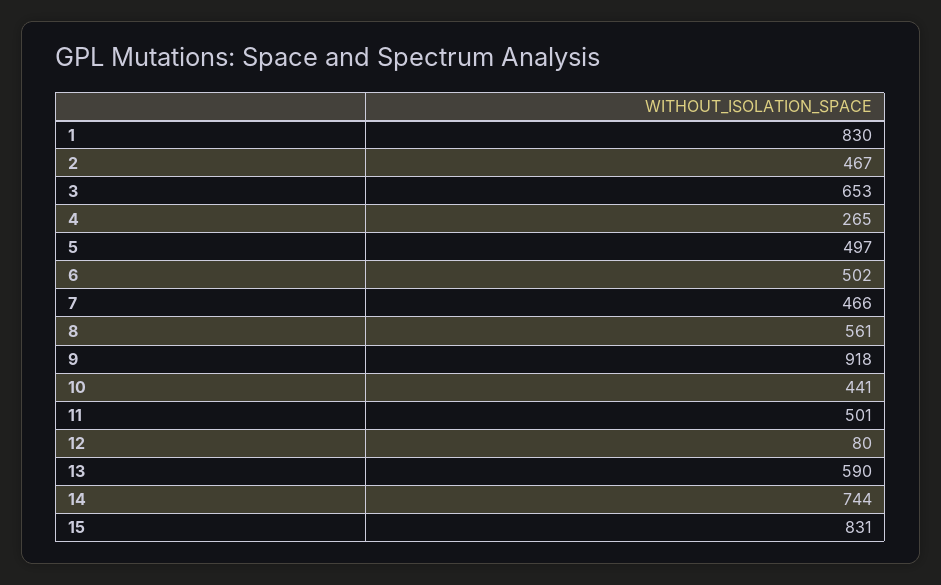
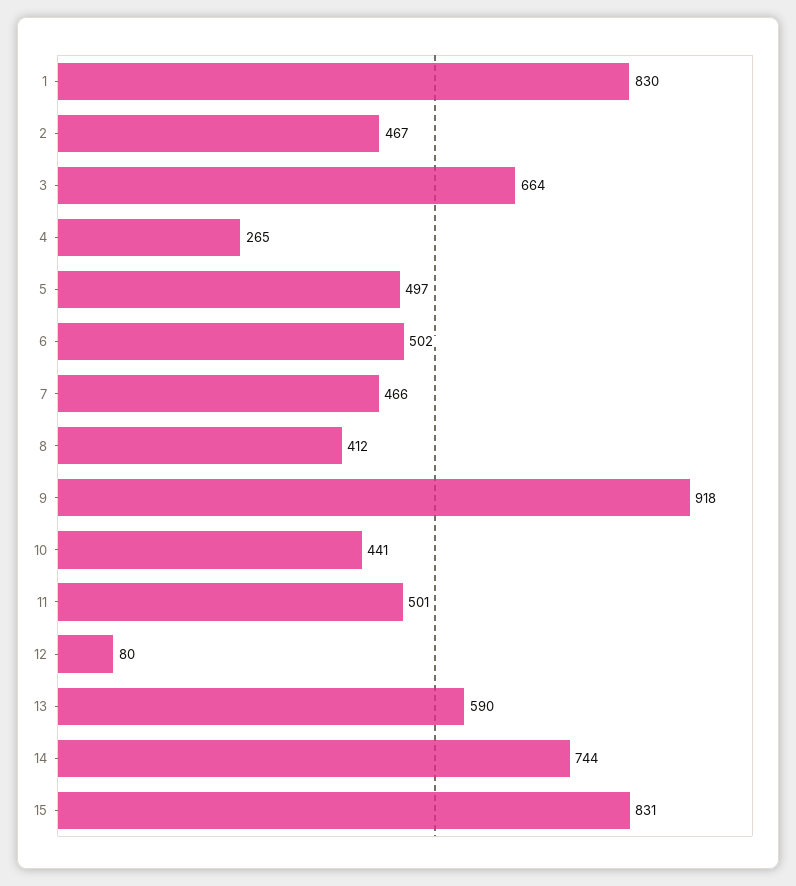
3: 653 -> 664
8: 561 -> 412

